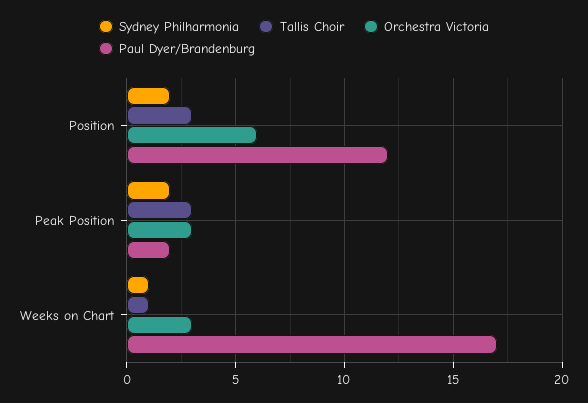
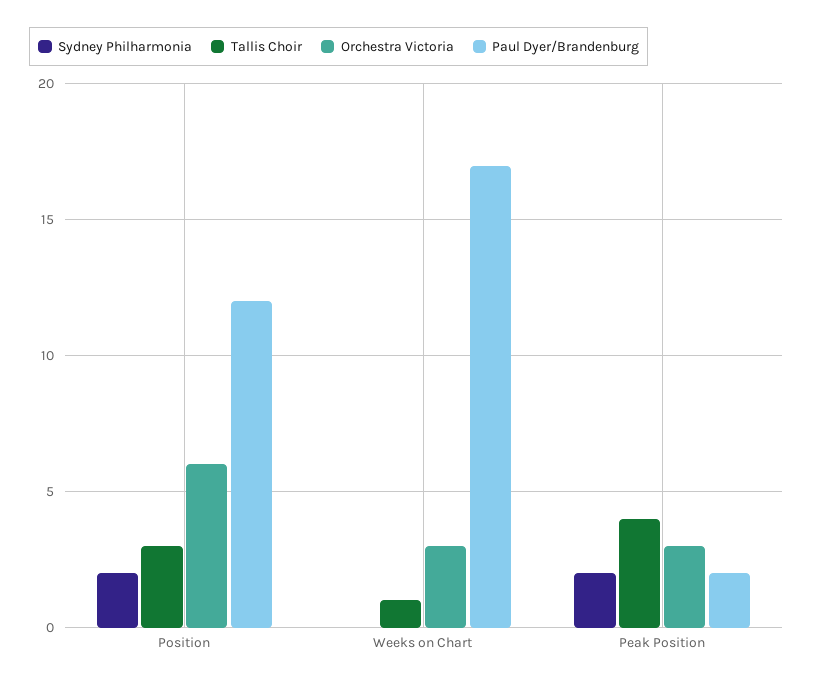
Tallis Choir, Peak Position: 3 -> 4
Sydney Philharmonia, Weeks on Chart: 1 -> 0

